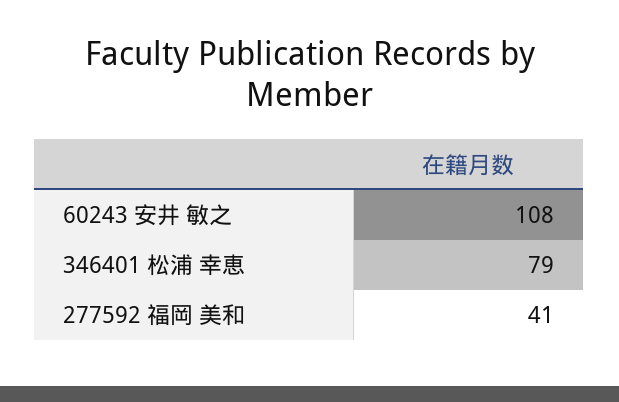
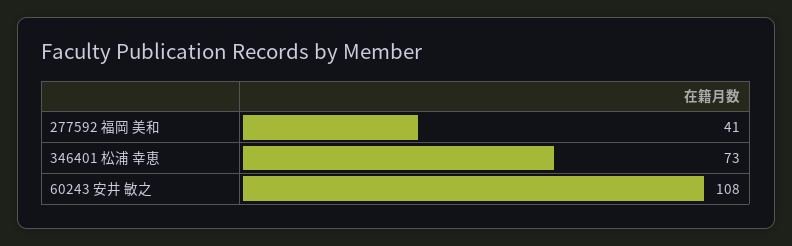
346401 松浦 幸恵: 79 -> 73

